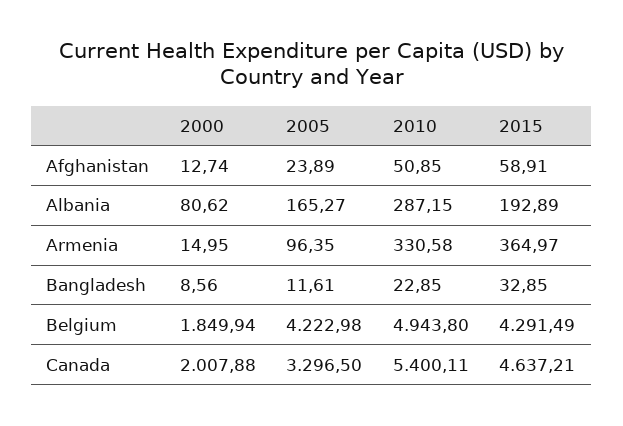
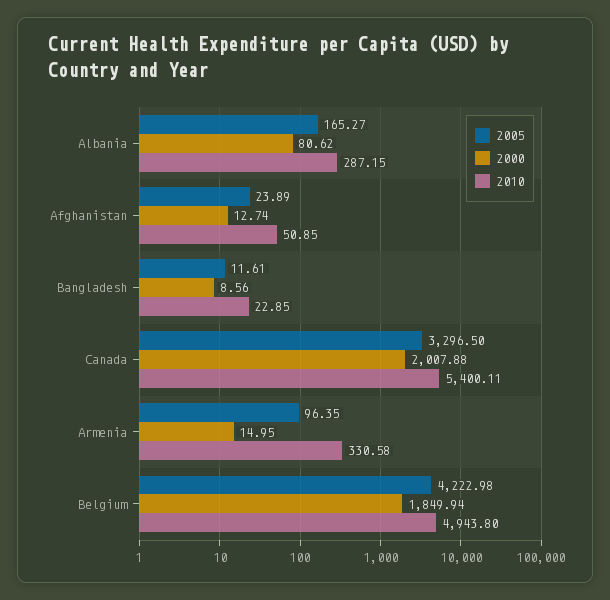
2015, Afghanistan: 58.91 -> none
2015, Albania: 192.89 -> none
2015, Armenia: 364.97 -> none
2015, Bangladesh: 32.85 -> none
2015, Belgium: 4291.49 -> none
2015, Canada: 4637.21 -> none

